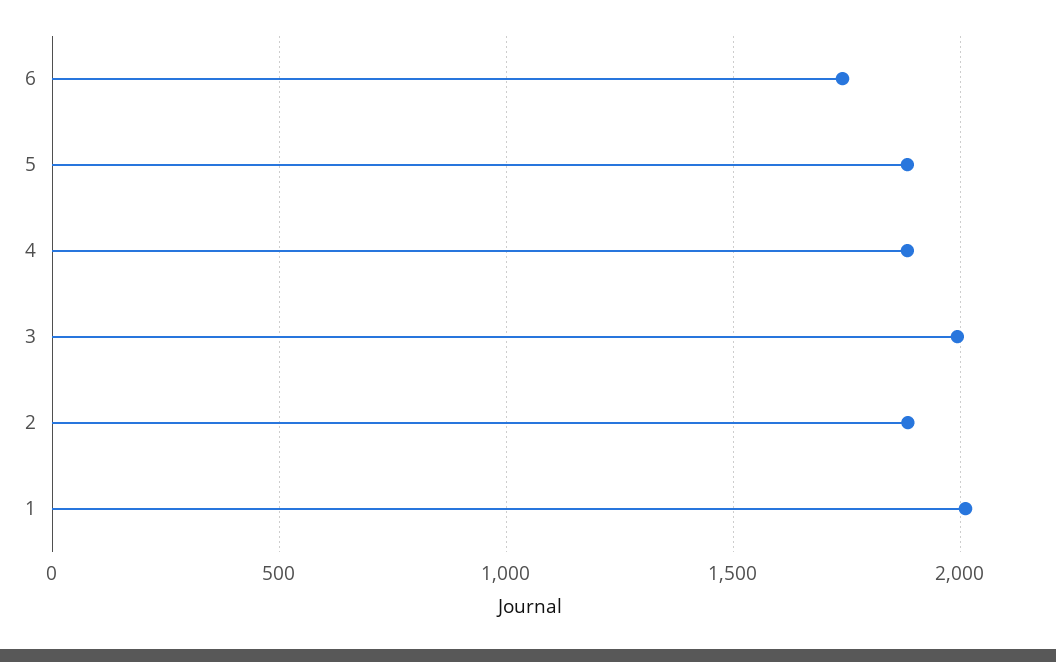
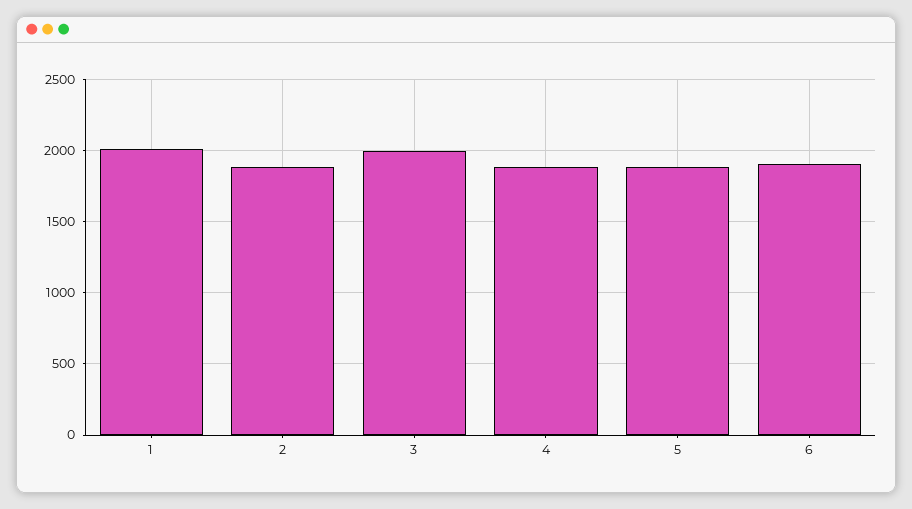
6: 1750 -> 1900

